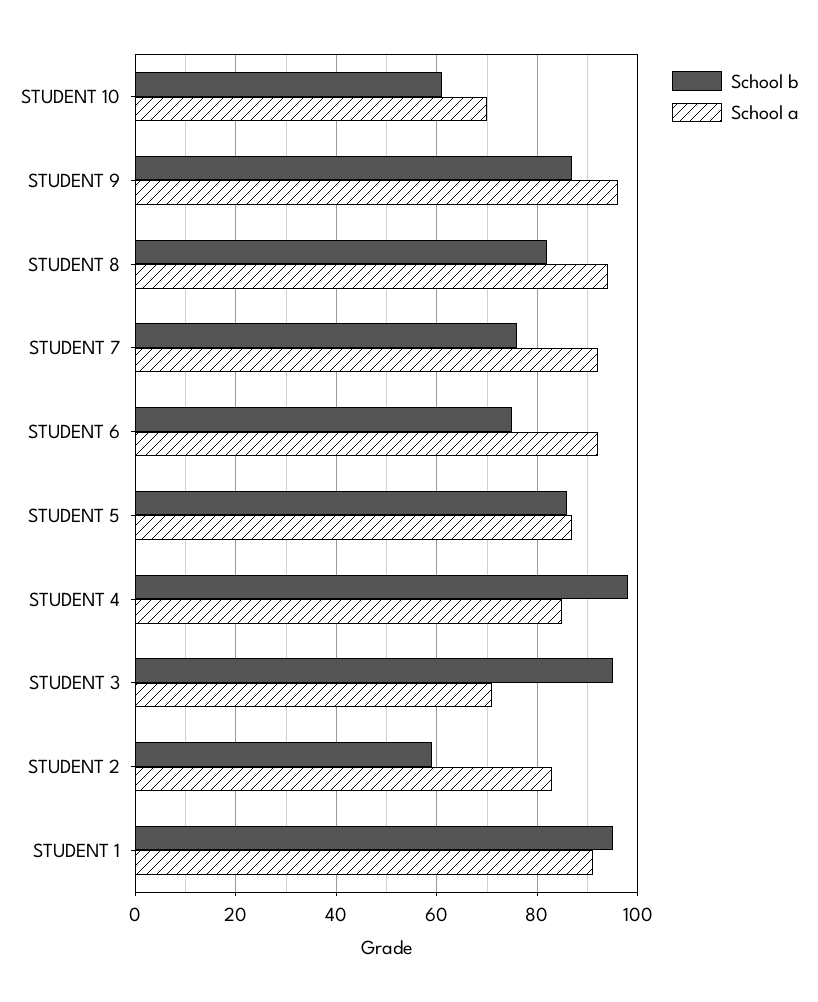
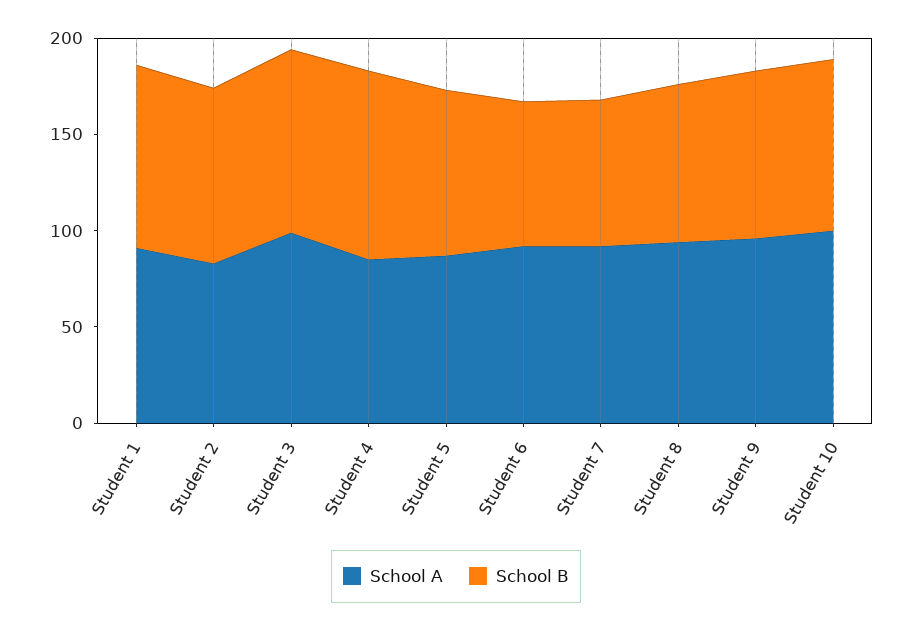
School b, STUDENT 10: 60 -> 90
School a, STUDENT 10: 70 -> 100
School a, STUDENT 3: 70 -> 100
School b, STUDENT 2: 60 -> 90

